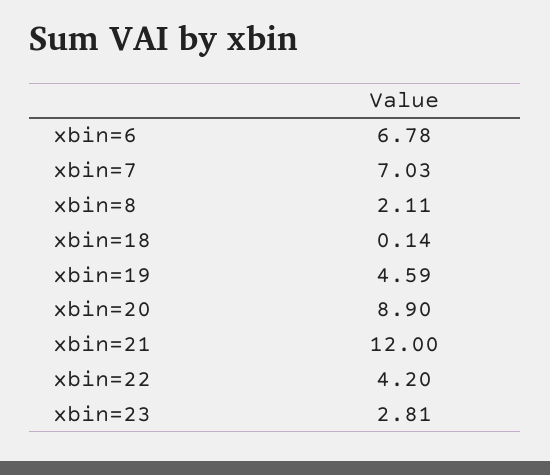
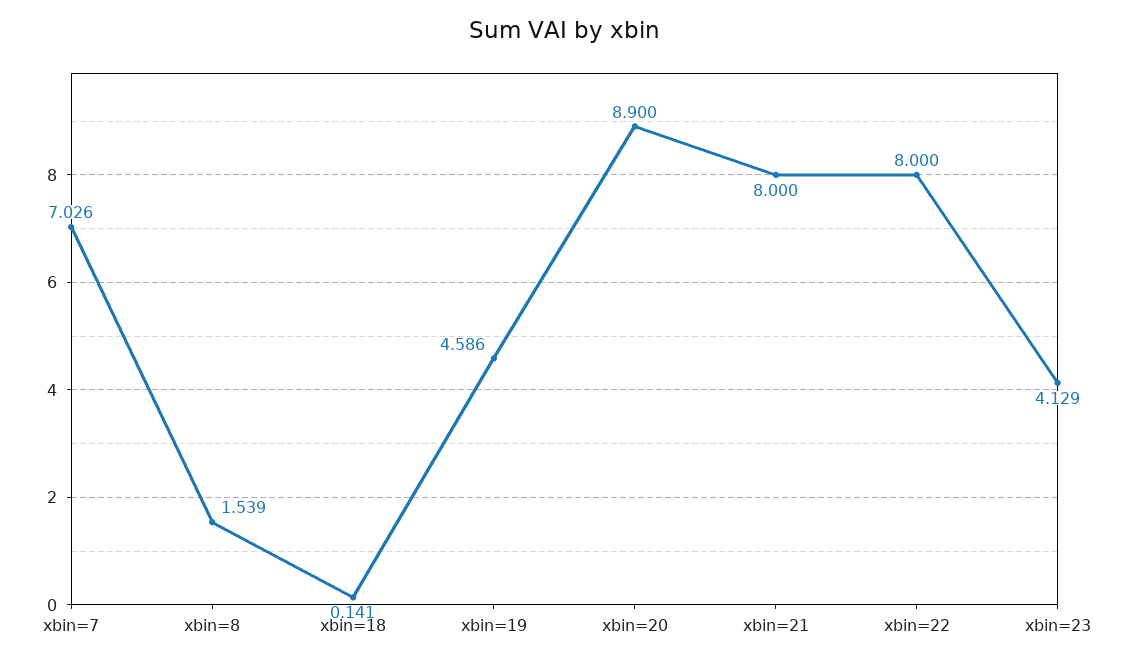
xbin=6: 6.78 -> none
xbin=8: 2.11 -> 1.539
xbin=21: 12 -> 8
xbin=22: 4.2 -> 8
xbin=23: 2.81 -> 4.129

